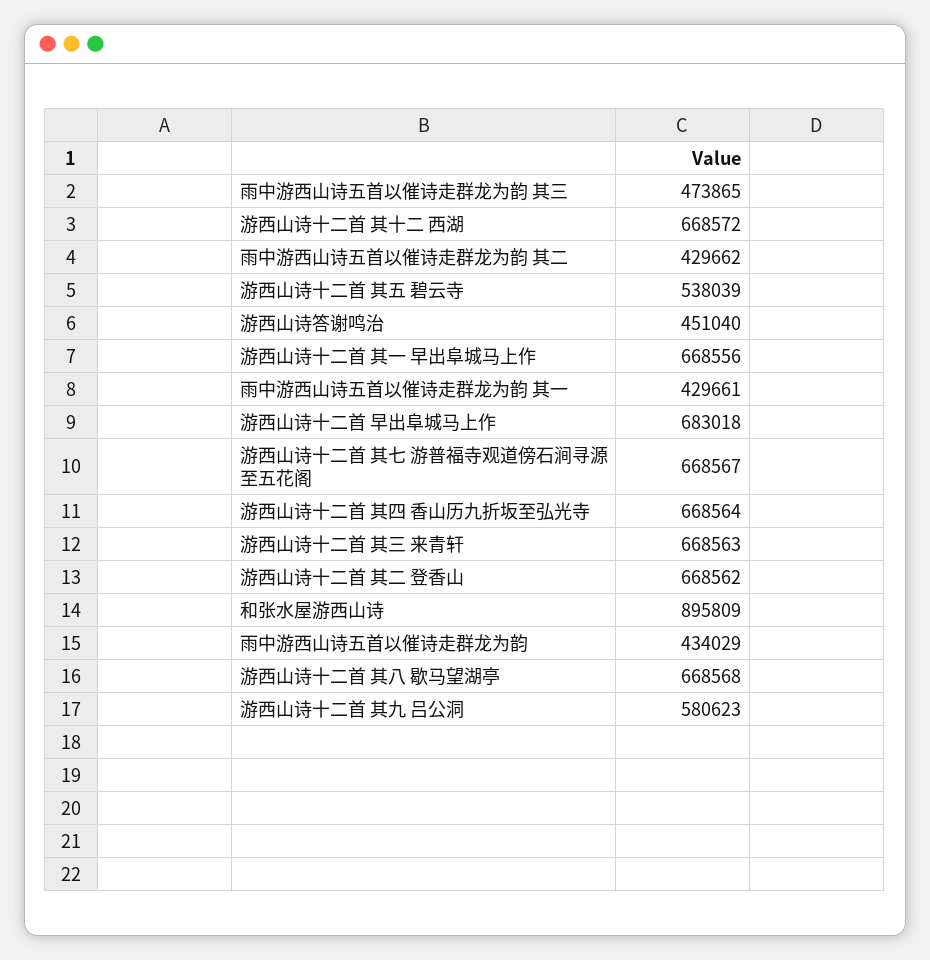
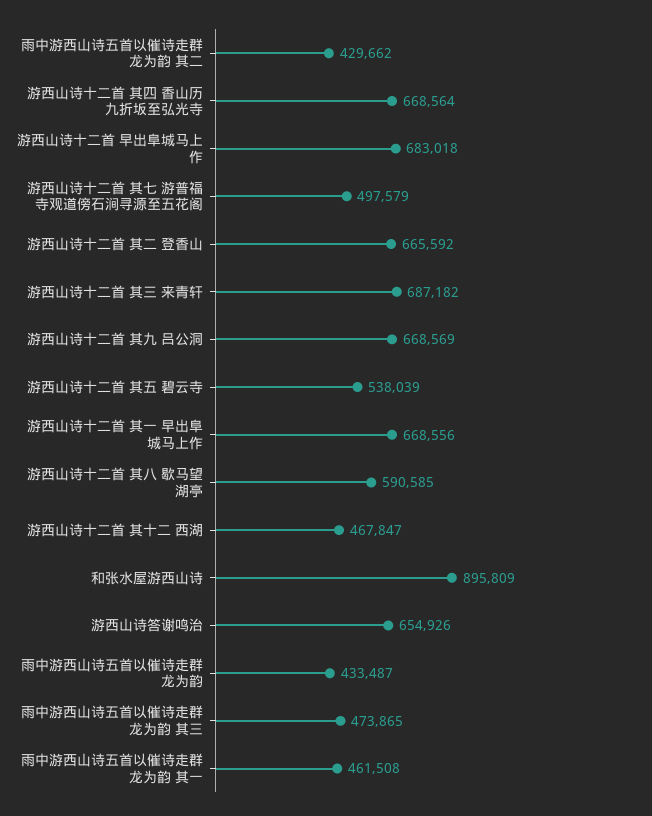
游西山诗十二首 其十二 西湖: 668572 -> 467847
游西山诗答谢鸣治: 451040 -> 654926
雨中游西山诗五首以催诗走群龙为韵 其一: 429661 -> 461508
游西山诗十二首 其七 游普福寺观道傍石涧寻源至五花阁: 668567 -> 497579
游西山诗十二首 其三 来青轩: 668563 -> 687182
游西山诗十二首 其二 登香山: 668562 -> 665592
雨中游西山诗五首以催诗走群龙为韵: 434029 -> 433487
游西山诗十二首 其八 歇马望湖亭: 668568 -> 590585
游西山诗十二首 其九 吕公洞: 580623 -> 668569

